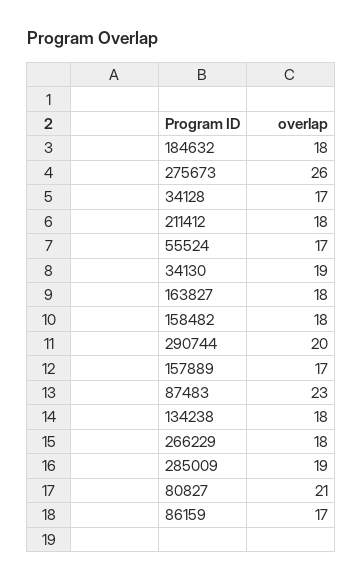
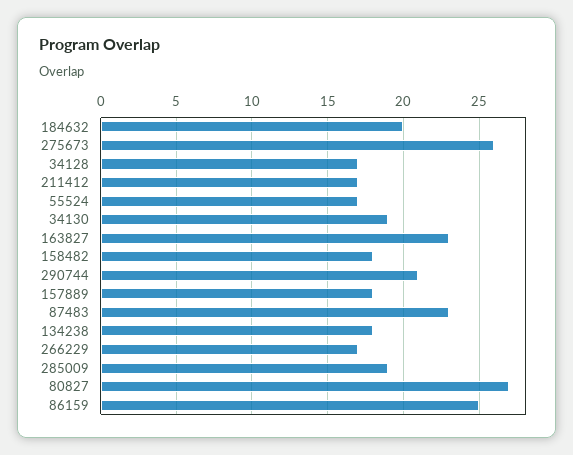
184632: 18 -> 20
211412: 18 -> 17
163827: 18 -> 23
290744: 20 -> 21
157889: 17 -> 18
266229: 18 -> 17
80827: 21 -> 27
86159: 17 -> 25

